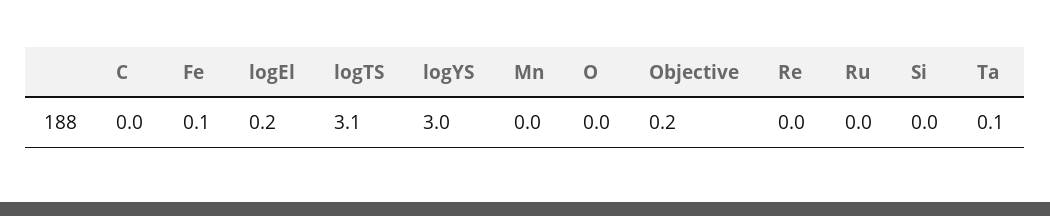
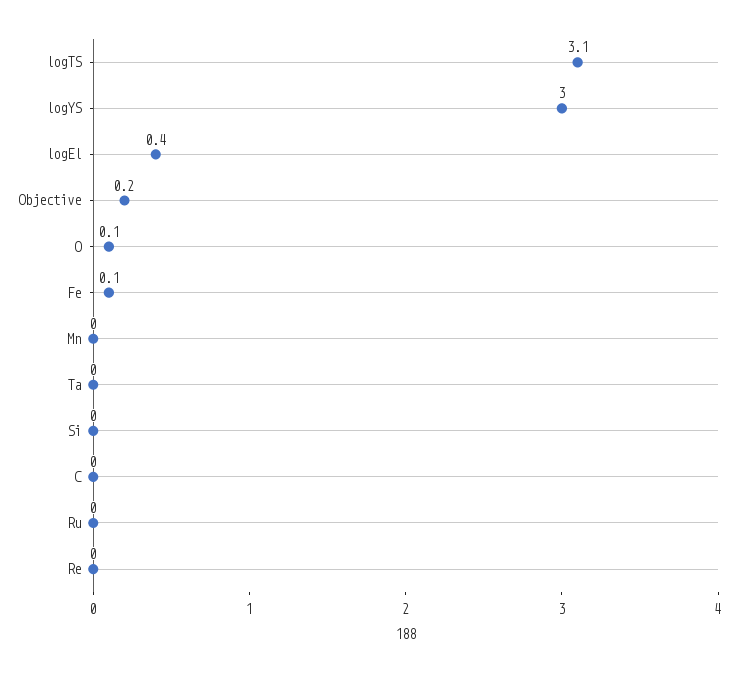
logEl: 0.2 -> 0.4
O: 0 -> 0.1
Ta: 0.1 -> 0

